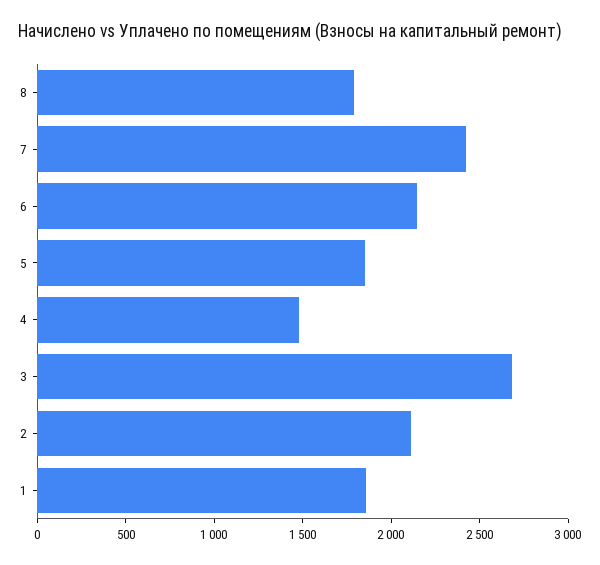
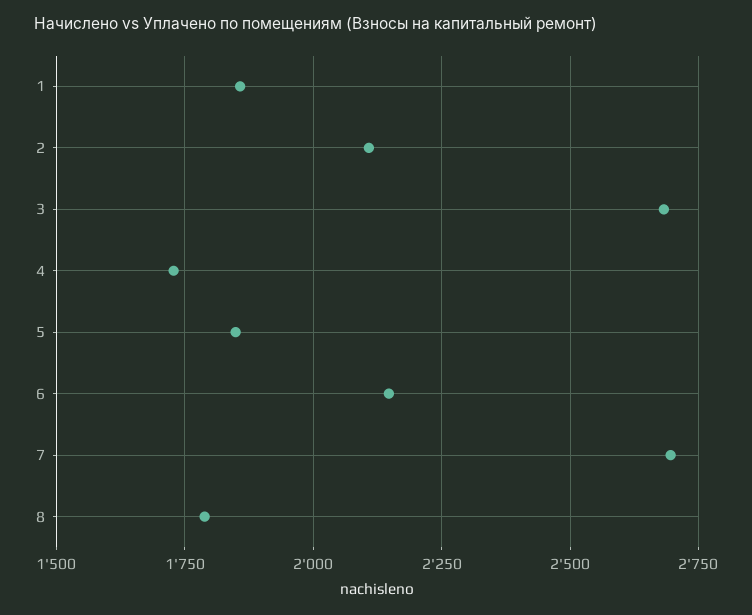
7: 2400 -> 2700
4: 1500 -> 1725

